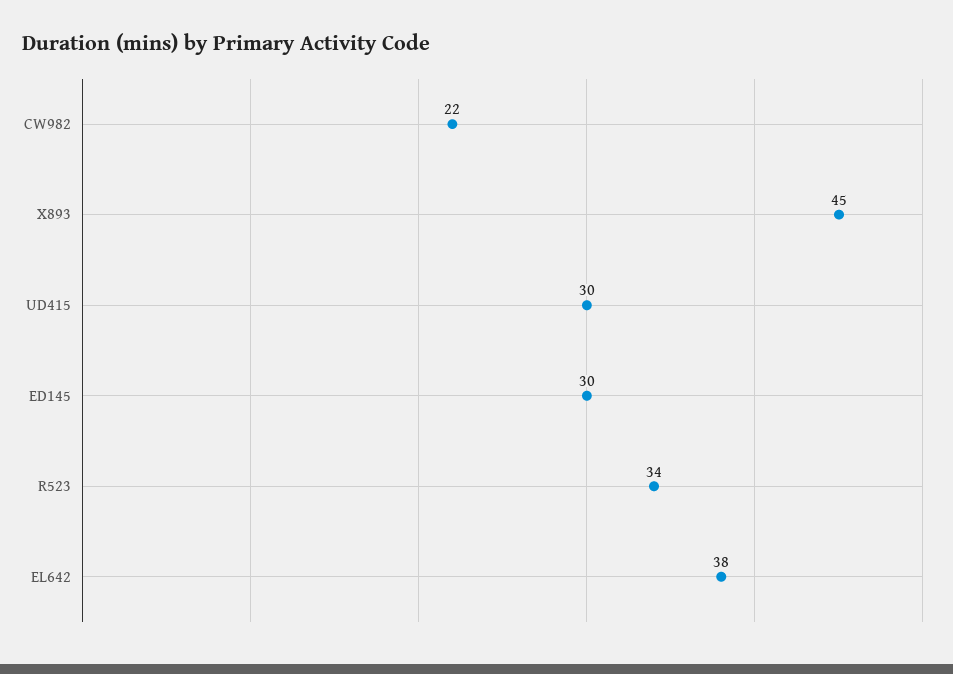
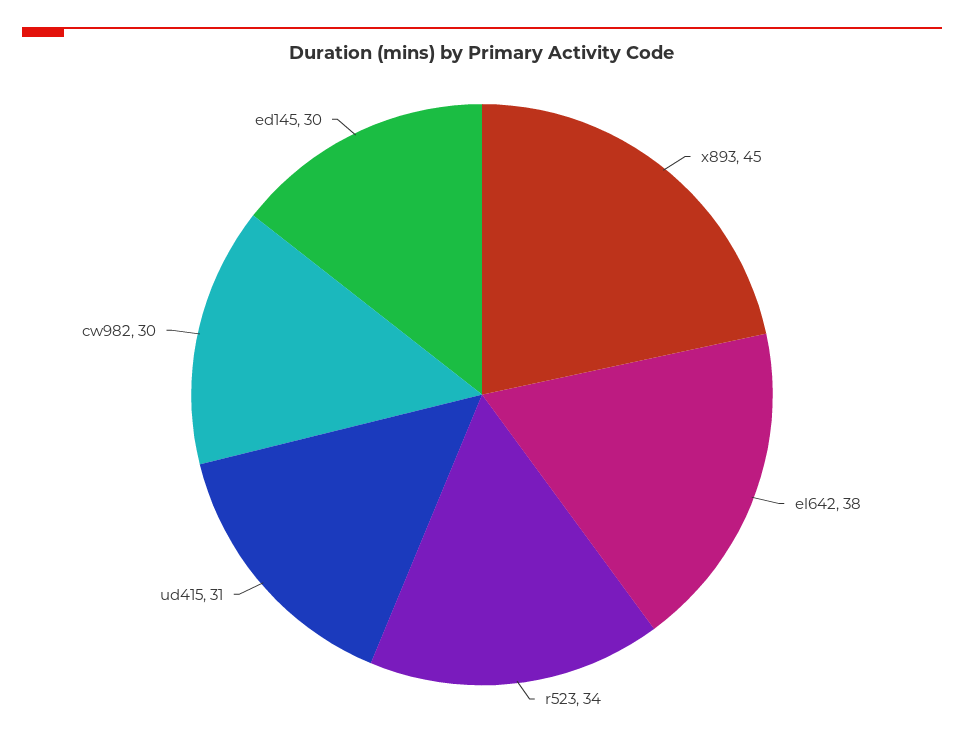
CW982: 22 -> 30
UD415: 30 -> 31

